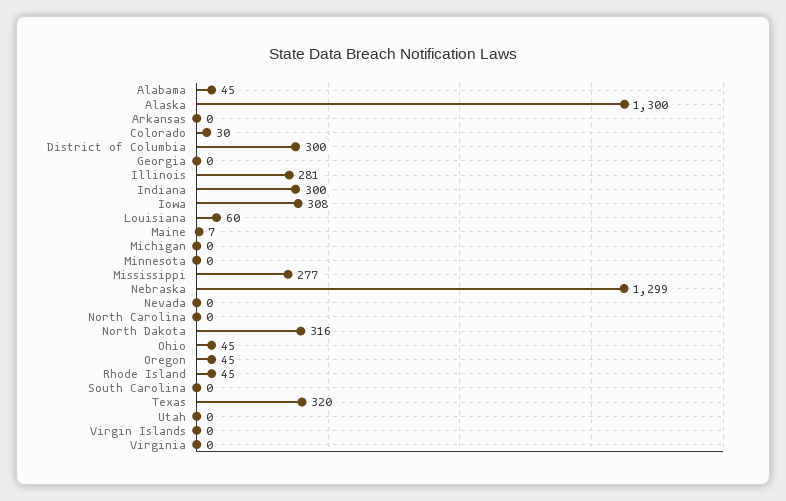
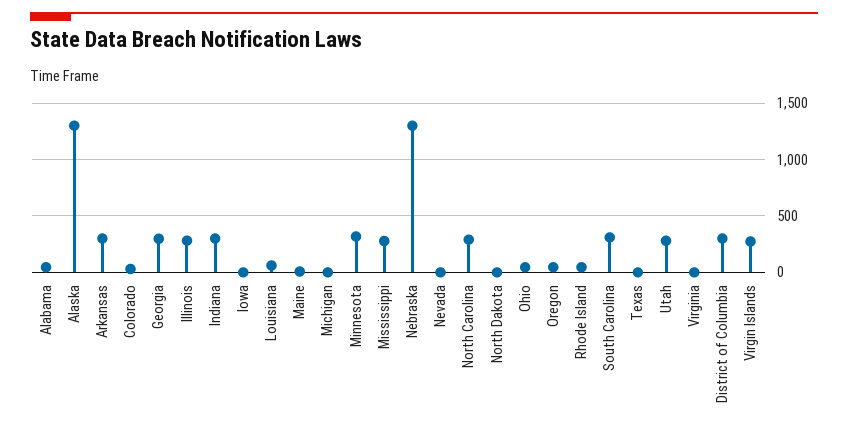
Arkansas: 0 -> 300
Georgia: 0 -> 300
Iowa: 308 -> 0
Minnesota: 0 -> 300
North Carolina: 0 -> 300
North Dakota: 316 -> 0
South Carolina: 0 -> 300
Texas: 320 -> 0
Utah: 0 -> 300
Virgin Islands: 0 -> 300

